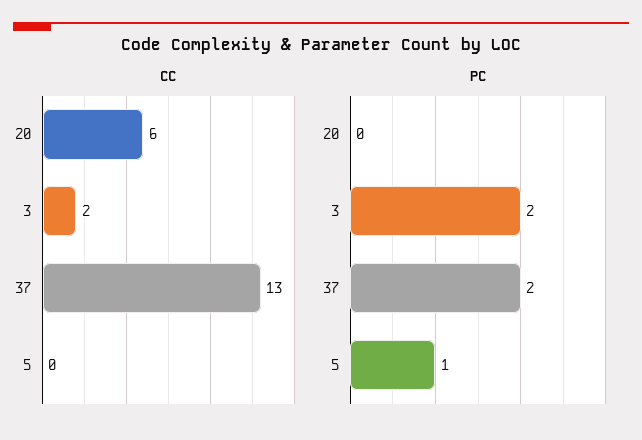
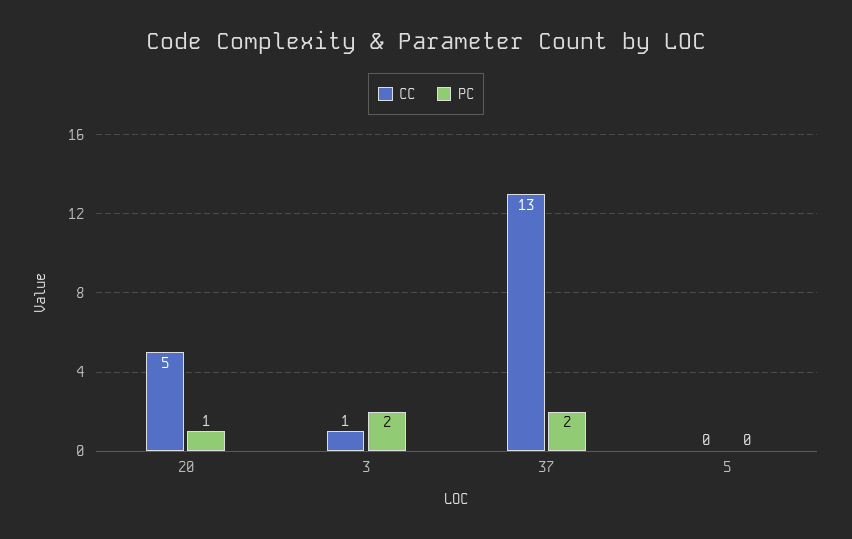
CC, 20: 6 -> 5
CC, 3: 2 -> 1
PC, 20: 0 -> 1
PC, 5: 1 -> 0

